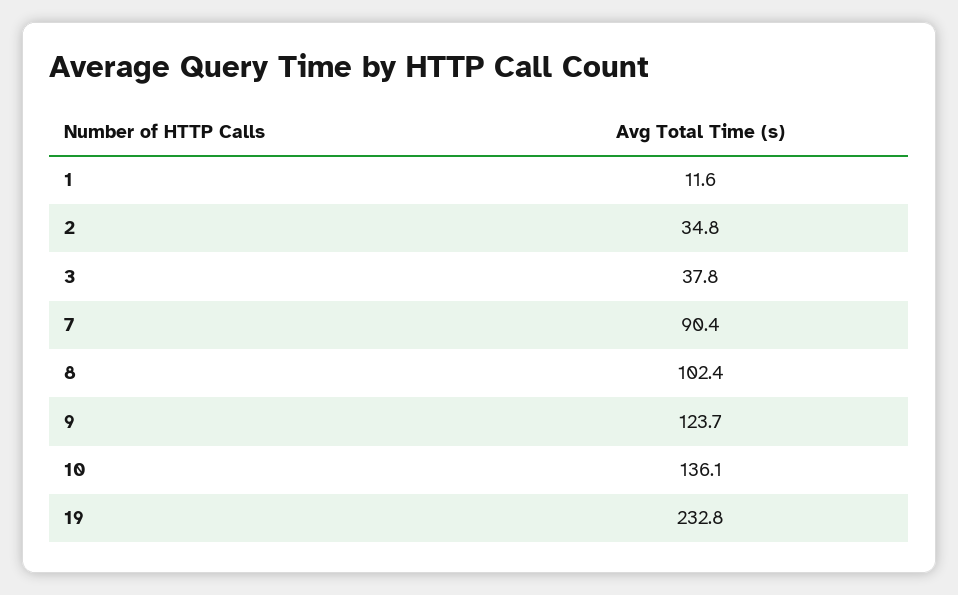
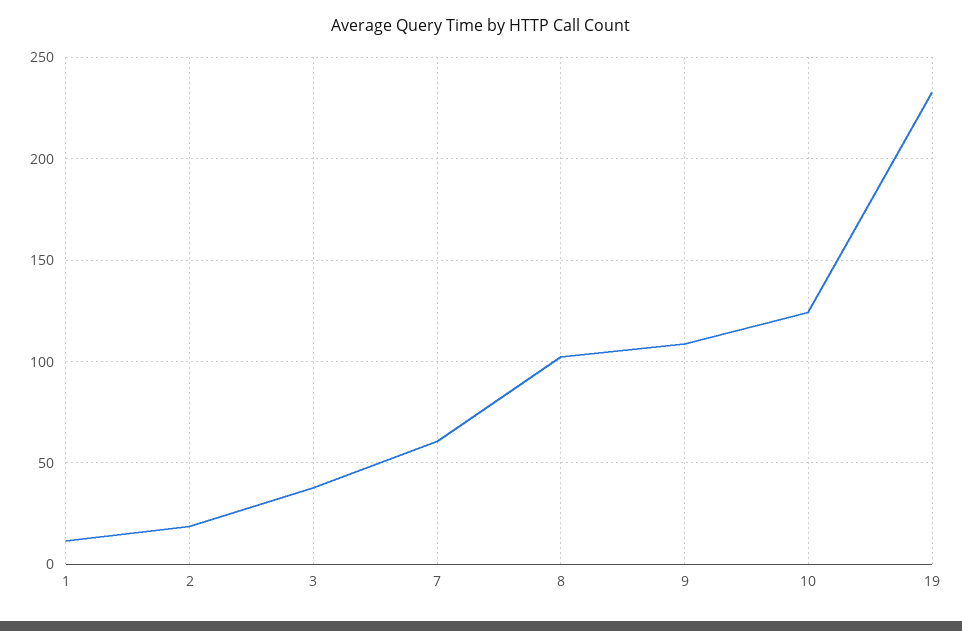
2: 34.8 -> 20
7: 90.4 -> 60
9: 123.7 -> 110
10: 136.1 -> 125

